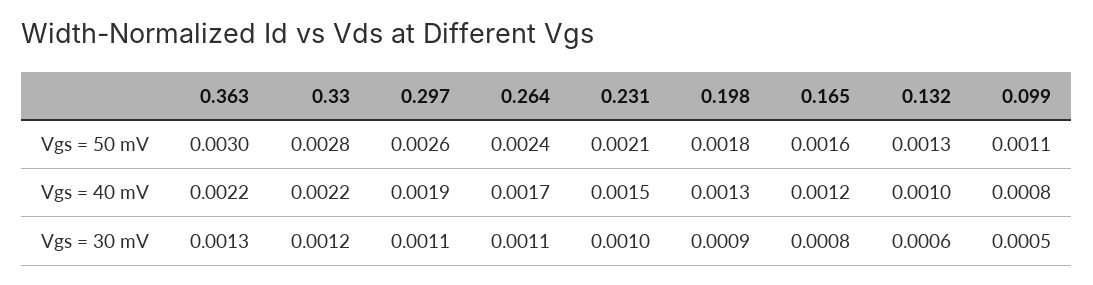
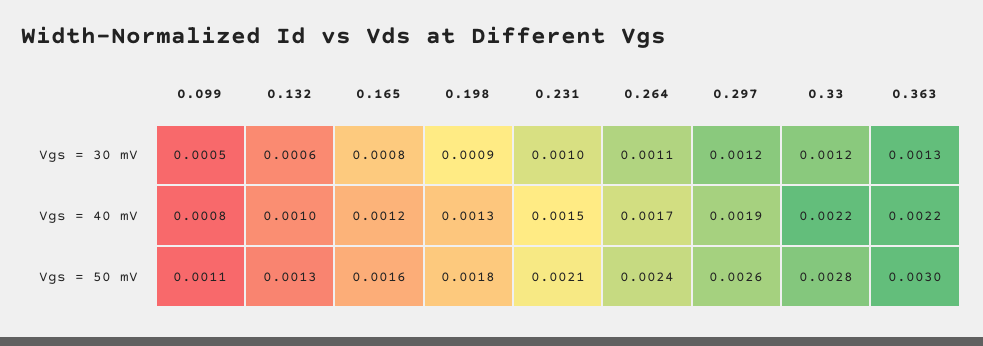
0.297, Vgs = 30 mV: 0.0011 -> 0.0012

